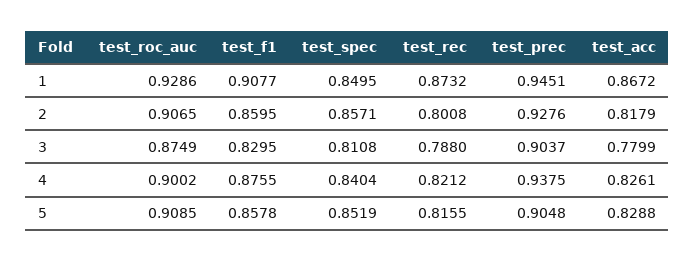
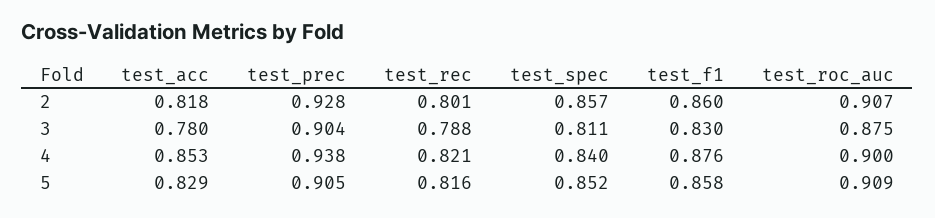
test_roc_auc, 1: 0.9286 -> none
test_f1, 1: 0.9077 -> none
test_spec, 1: 0.8495 -> none
test_rec, 1: 0.8732 -> none
test_prec, 1: 0.9451 -> none
test_acc, 1: 0.8672 -> none
test_acc, 4: 0.8261 -> 0.853

